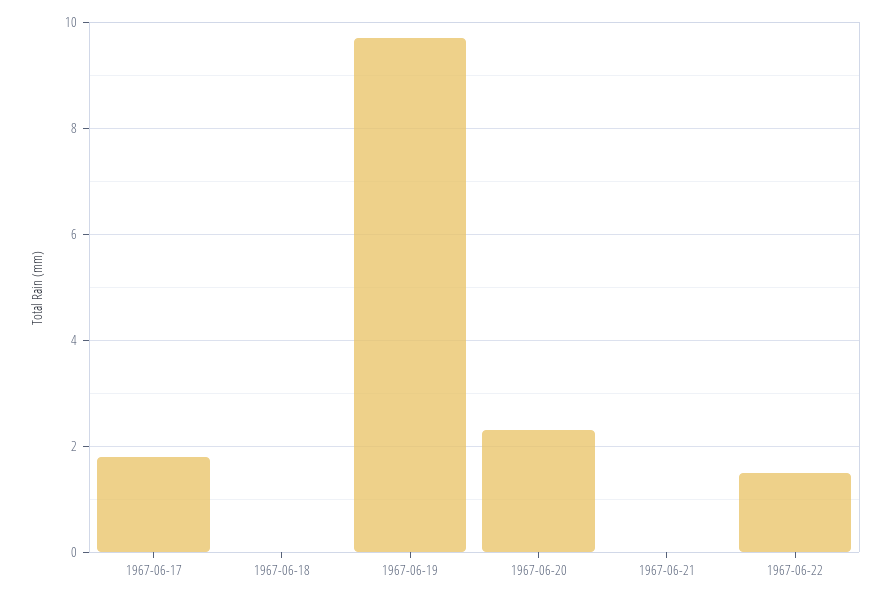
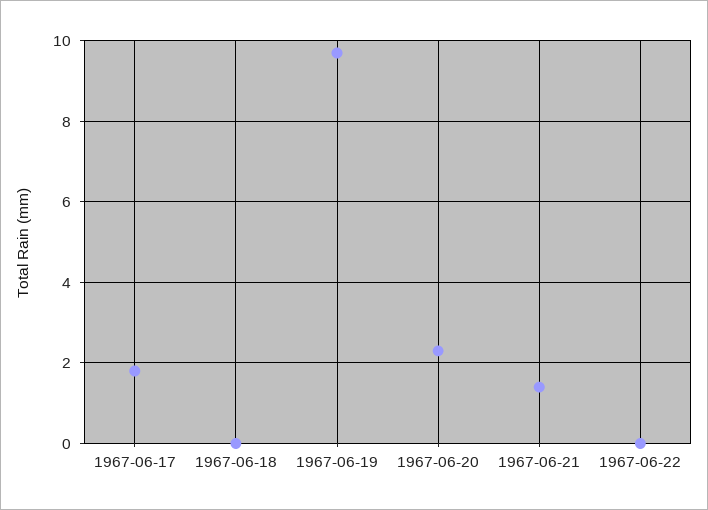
1967-06-21: 0 -> 1.5
1967-06-22: 1.5 -> 0

